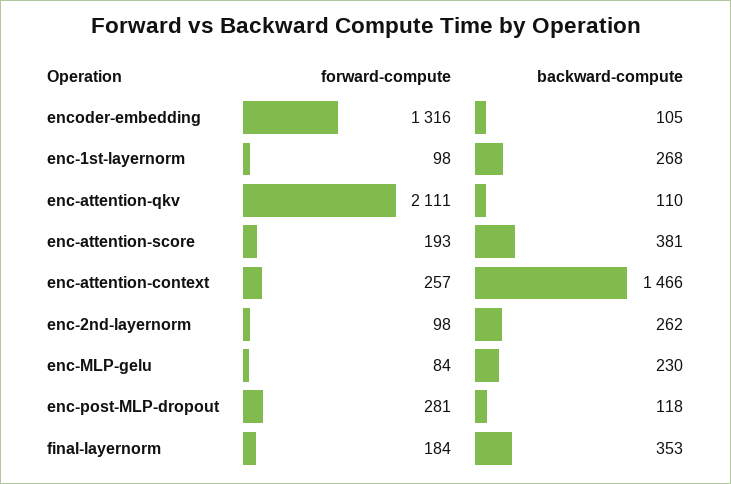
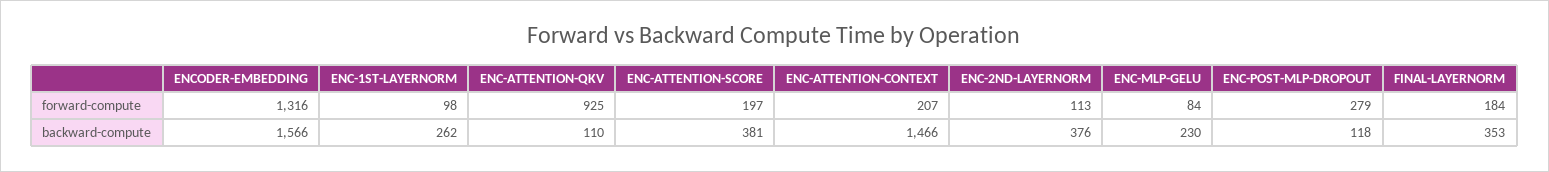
backward-compute, encoder-embedding: 105 -> 1566
backward-compute, enc-1st-layernorm: 268 -> 262
forward-compute, enc-attention-qkv: 2111 -> 925
forward-compute, enc-attention-score: 193 -> 197
forward-compute, enc-attention-context: 257 -> 207
forward-compute, enc-2nd-layernorm: 98 -> 113
backward-compute, enc-2nd-layernorm: 262 -> 376
forward-compute, enc-post-MLP-dropout: 281 -> 279

